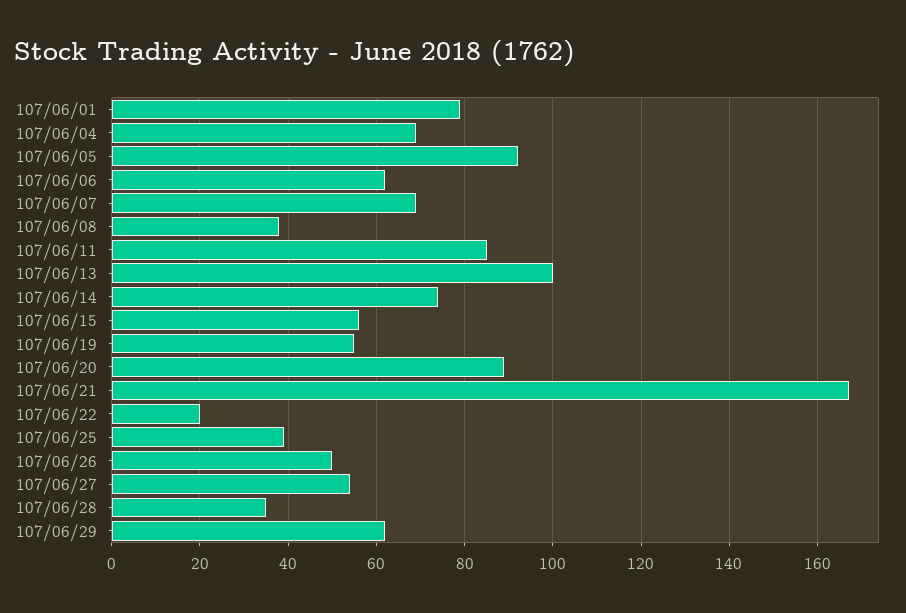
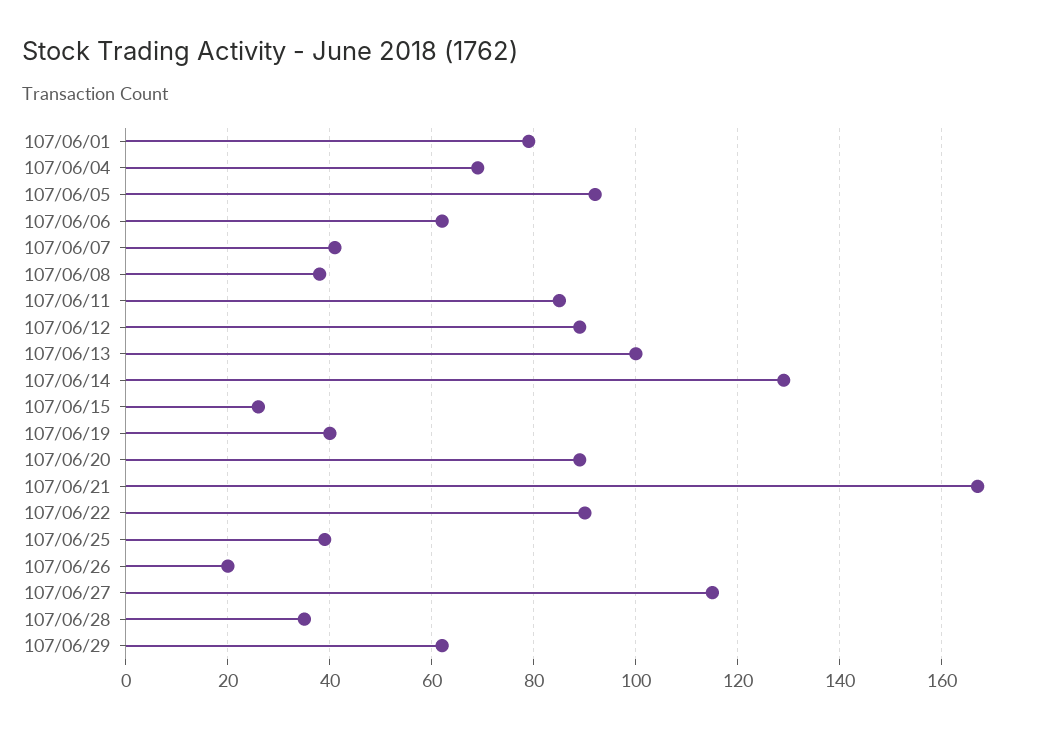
107/06/07: 70 -> 40
107/06/14: 75 -> 130
107/06/15: 55 -> 25
107/06/19: 55 -> 40
107/06/22: 20 -> 90
107/06/26: 50 -> 20
107/06/27: 55 -> 115
107/06/12: none -> 90

